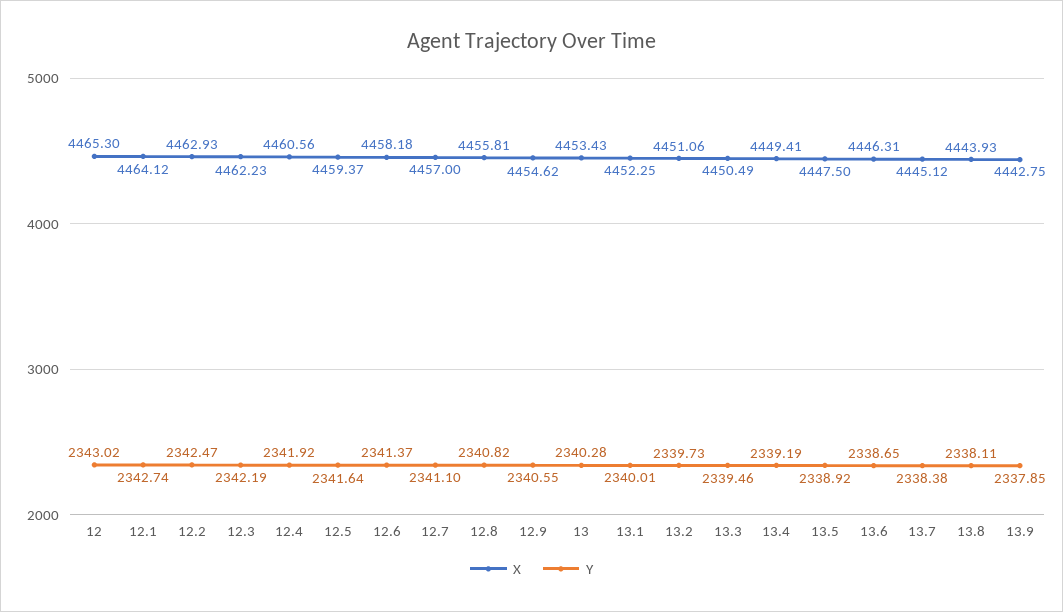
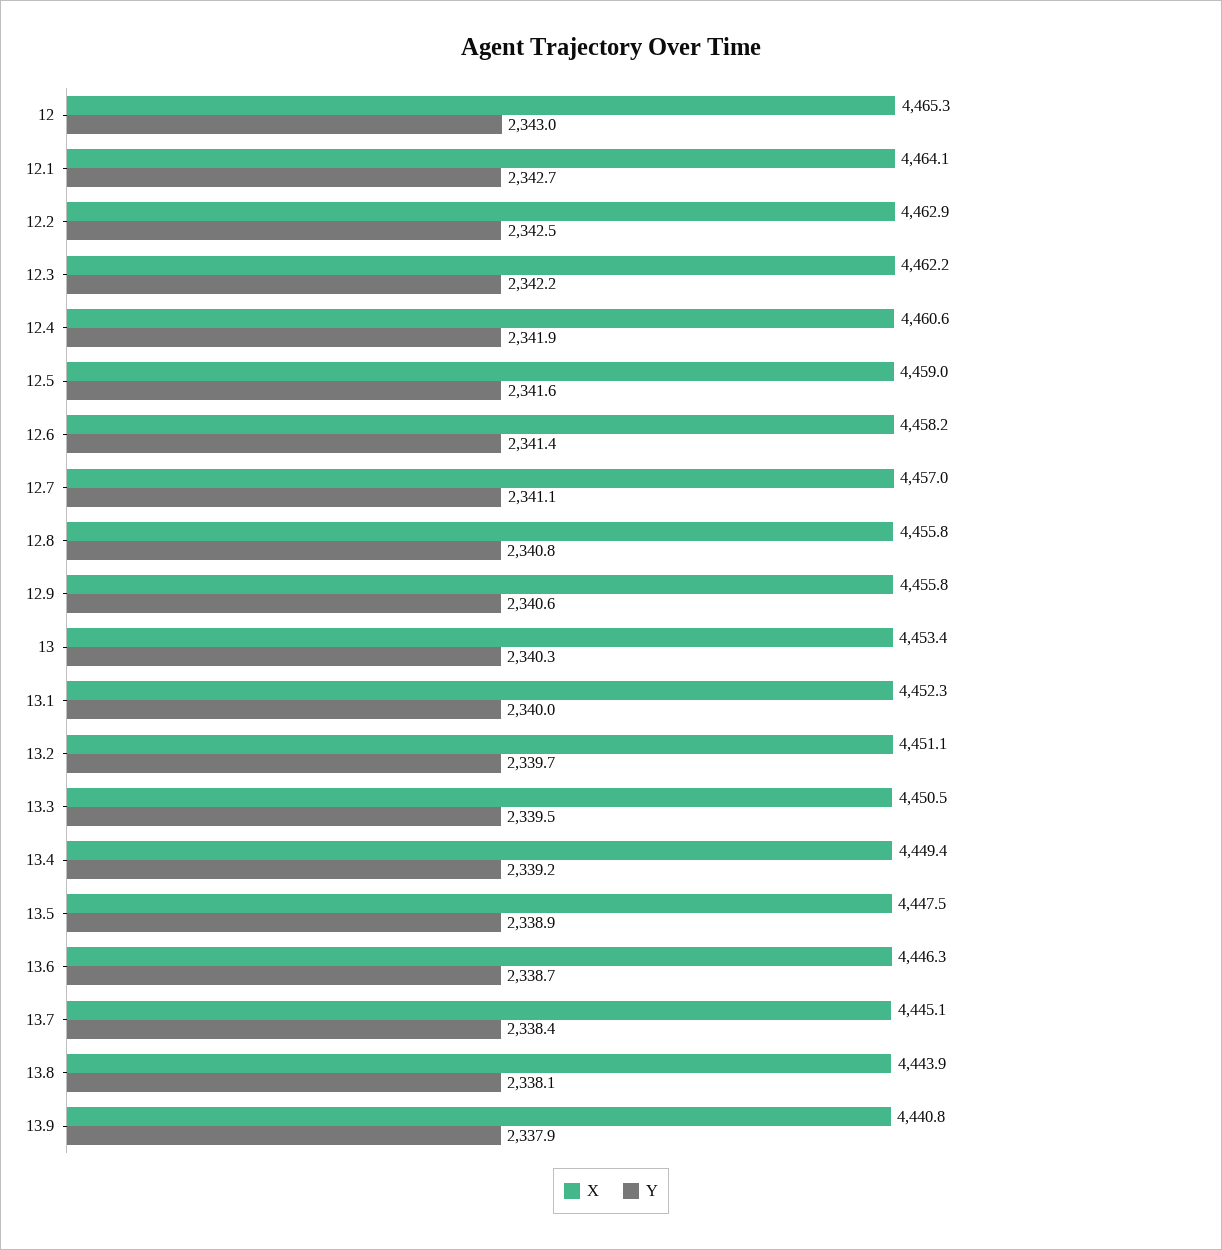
X, 12.5: 4459.37 -> 4459
X, 12.9: 4454.62 -> 4455.8
X, 13.9: 4442.75 -> 4440.8

